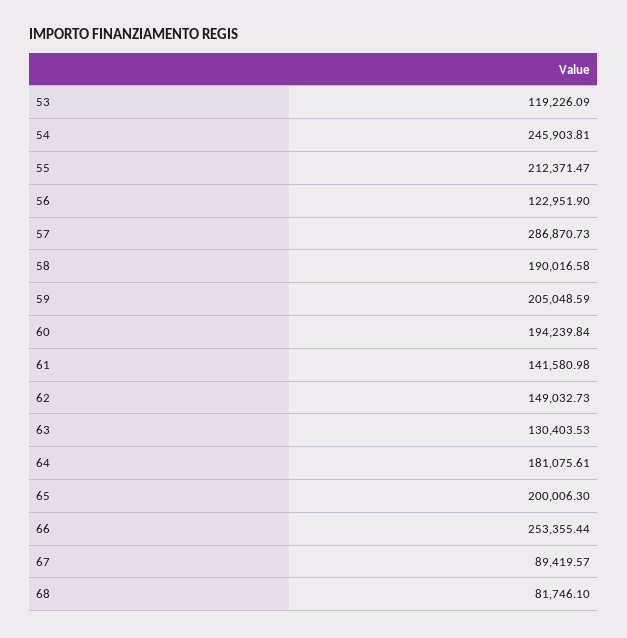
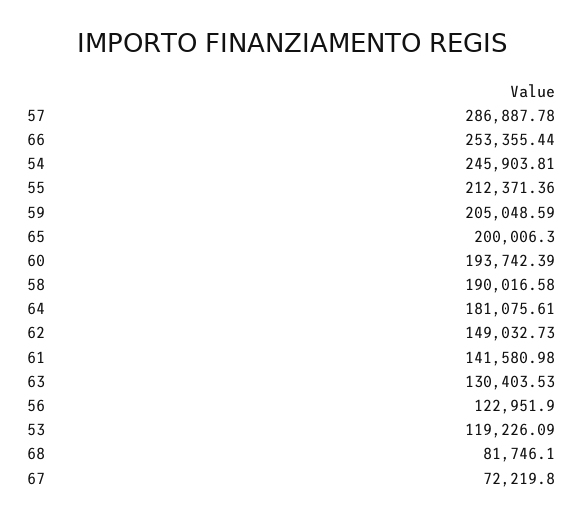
55: 212371.47 -> 212371.36
57: 286870.73 -> 286887.78
60: 194239.84 -> 193742.39
67: 89419.57 -> 72219.8

